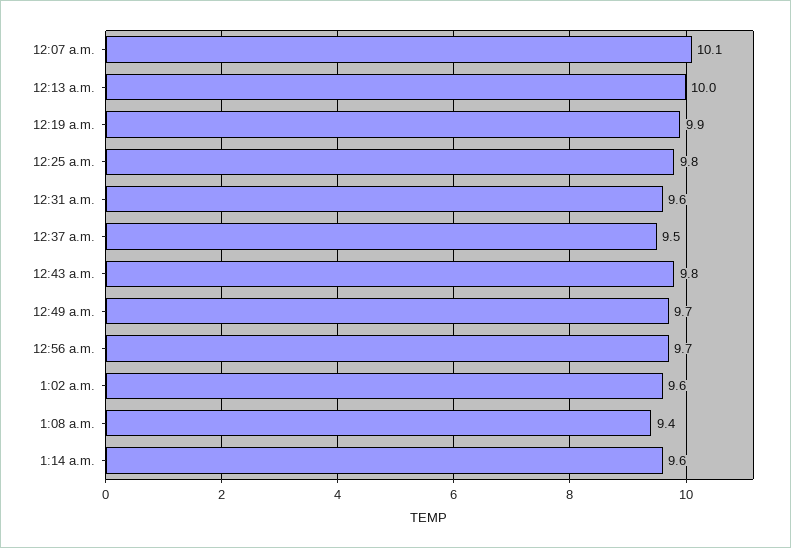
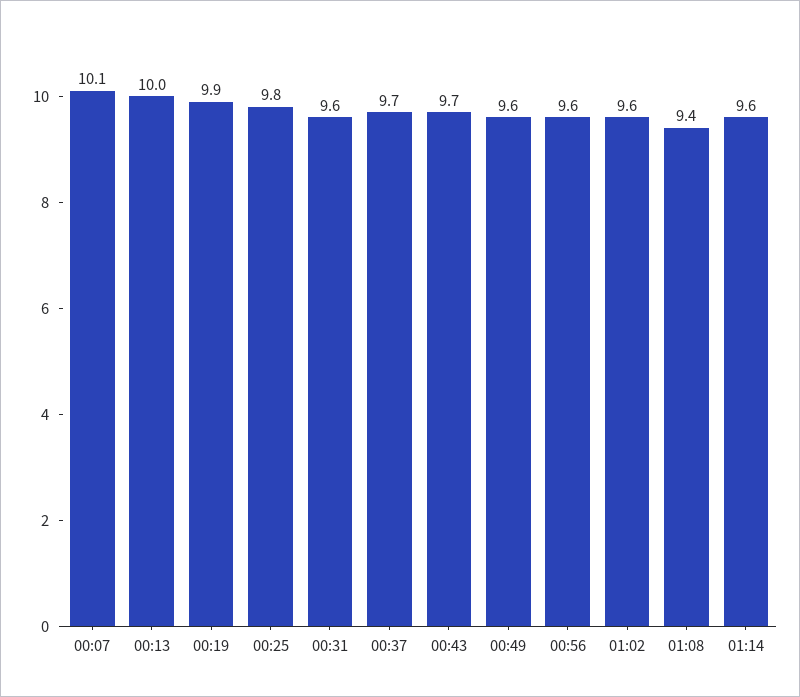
12:37 a.m.: 9.5 -> 9.7
12:43 a.m.: 9.8 -> 9.7
12:49 a.m.: 9.7 -> 9.6
12:56 a.m.: 9.7 -> 9.6

